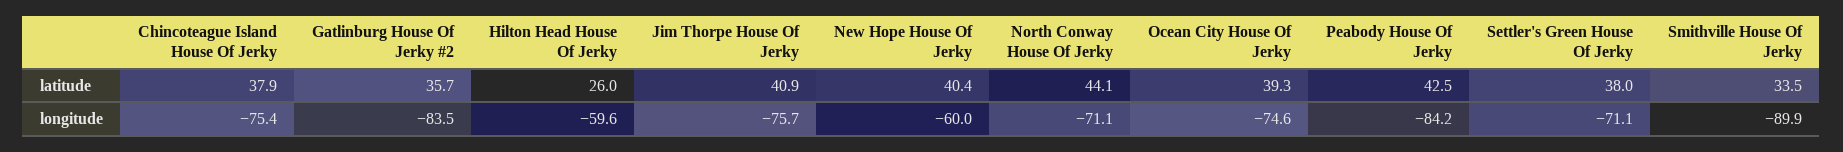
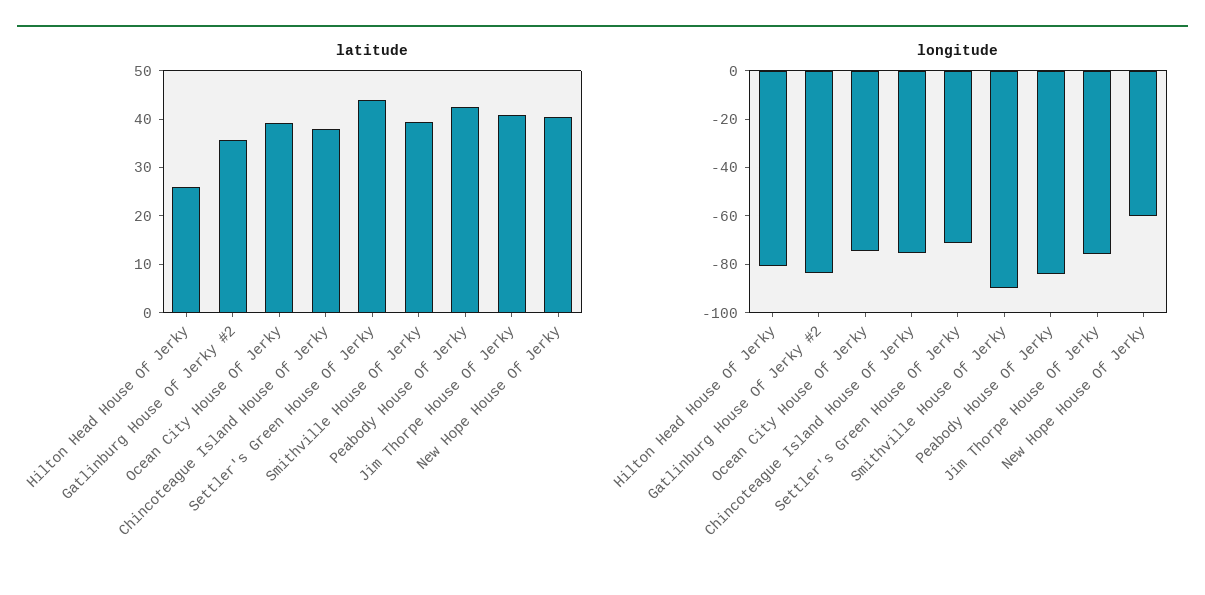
latitude, North Conway House Of Jerky: 44.1 -> none
latitude, Settler's Green House Of Jerky: 38 -> 44
latitude, Smithville House Of Jerky: 33.5 -> 40
longitude, Hilton Head House Of Jerky: -59.6 -> -80
longitude, North Conway House Of Jerky: -71.1 -> none

